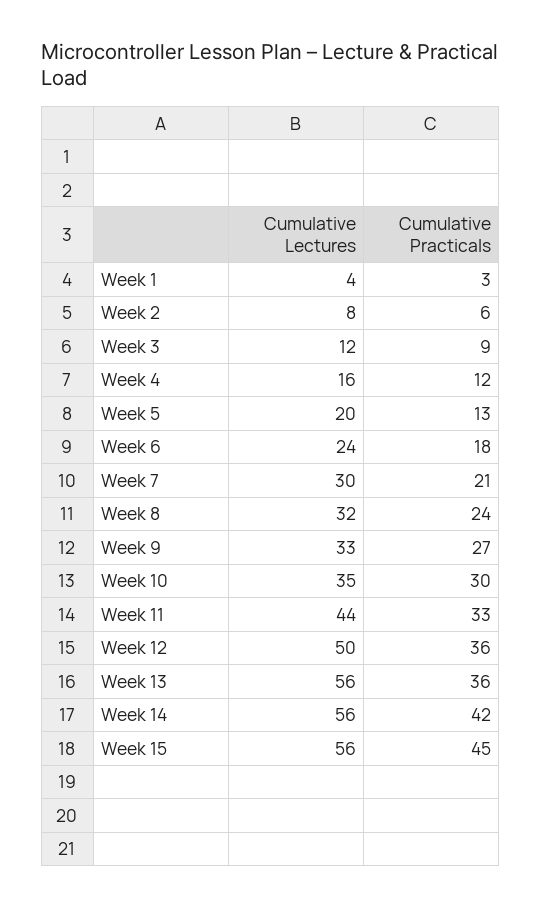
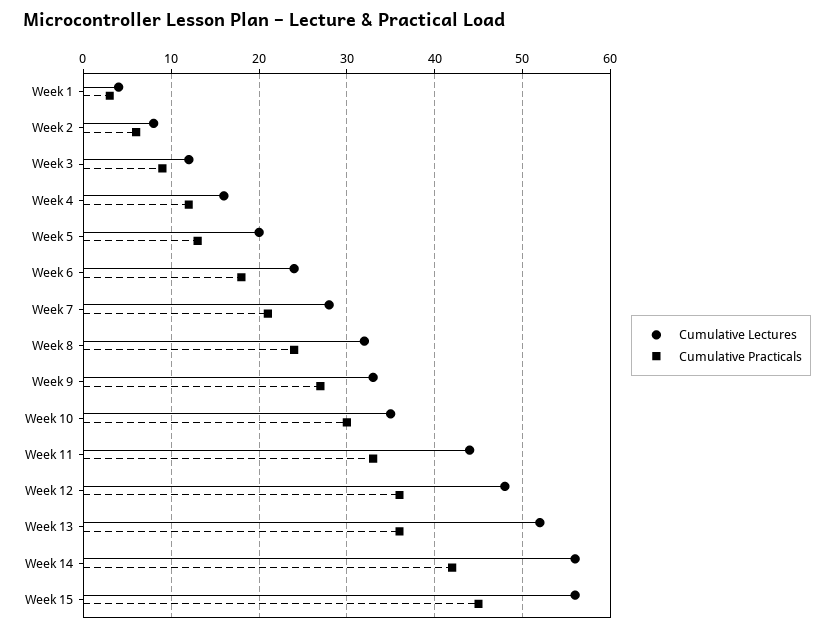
Cumulative Lectures, Week 7: 30 -> 28
Cumulative Lectures, Week 12: 50 -> 48
Cumulative Lectures, Week 13: 56 -> 52

